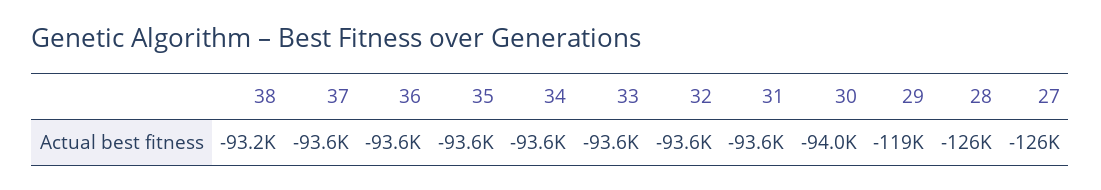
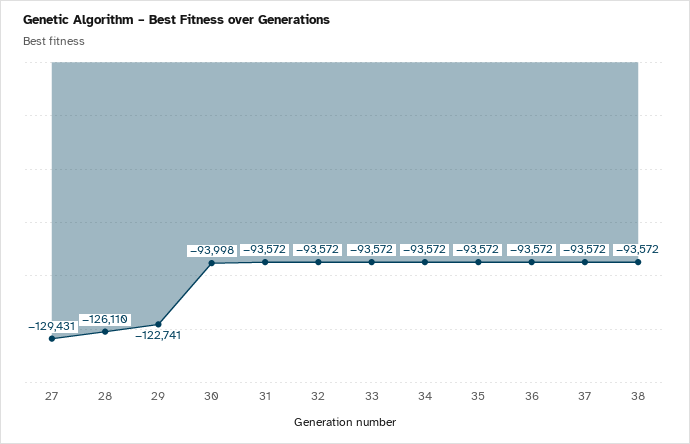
38: -93200 -> -93572
29: -119000 -> -122741
27: -126000 -> -129431

